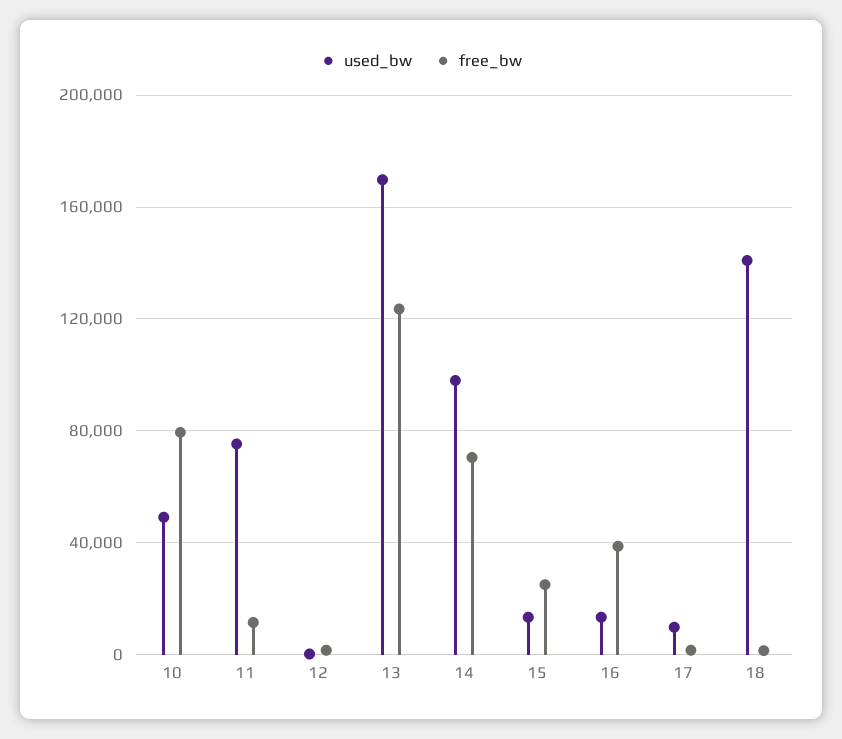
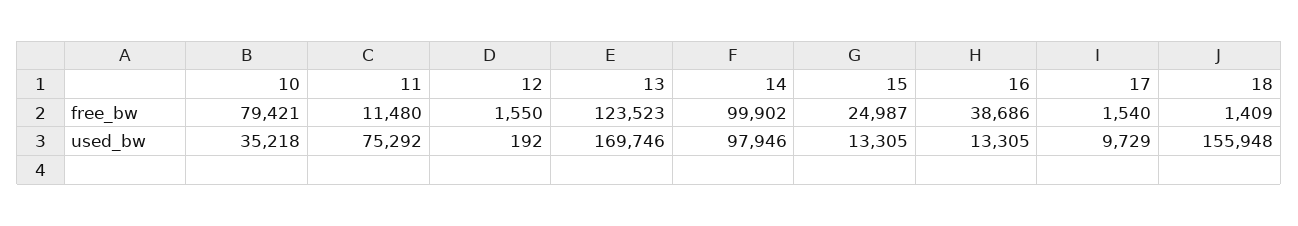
used_bw, 10: 50000 -> 35218
free_bw, 14: 70000 -> 99902
used_bw, 18: 140000 -> 155948

